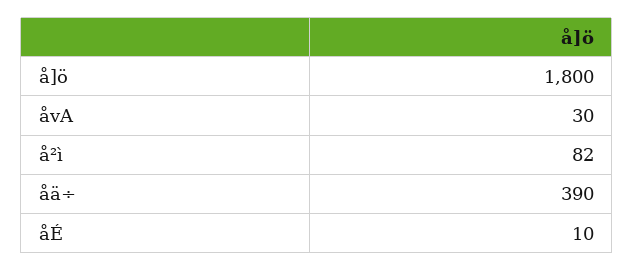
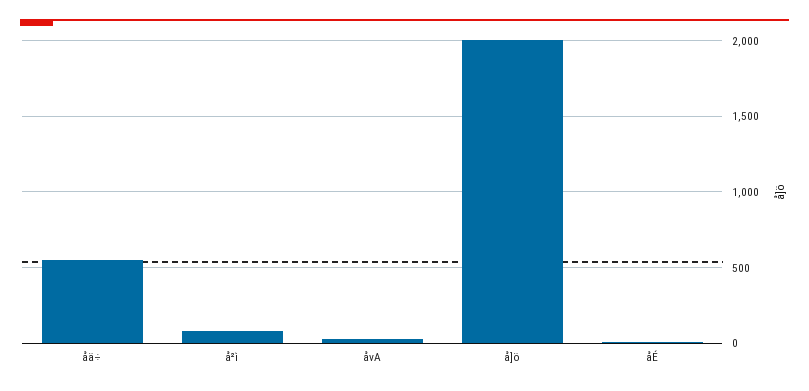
å]ö: 1800 -> 2000
åä÷: 390 -> 550

